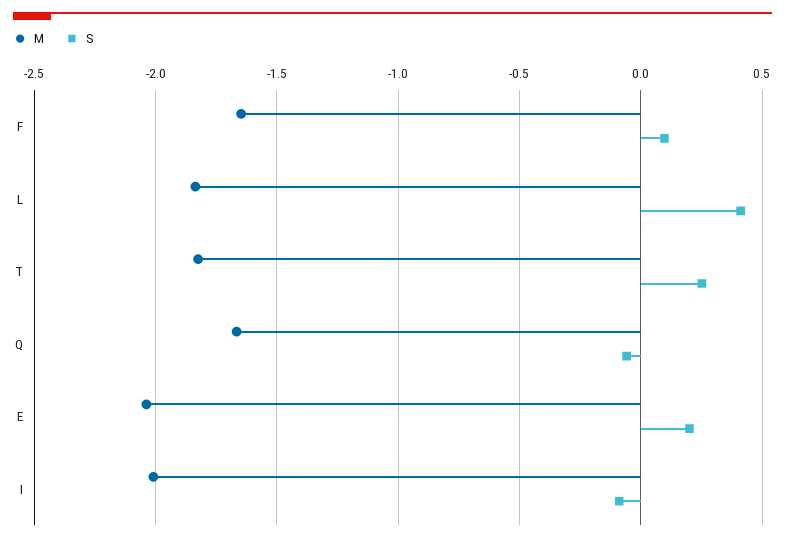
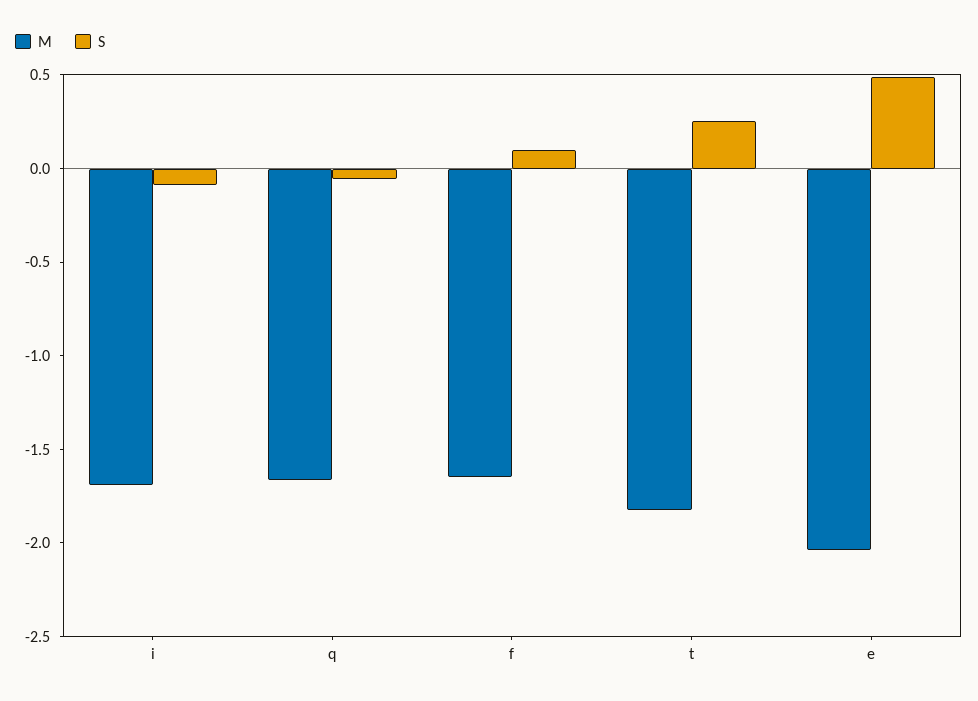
M, L: -1.85 -> none
S, L: 0.4 -> none
S, E: 0.2 -> 0.5
M, I: -2 -> -1.7

